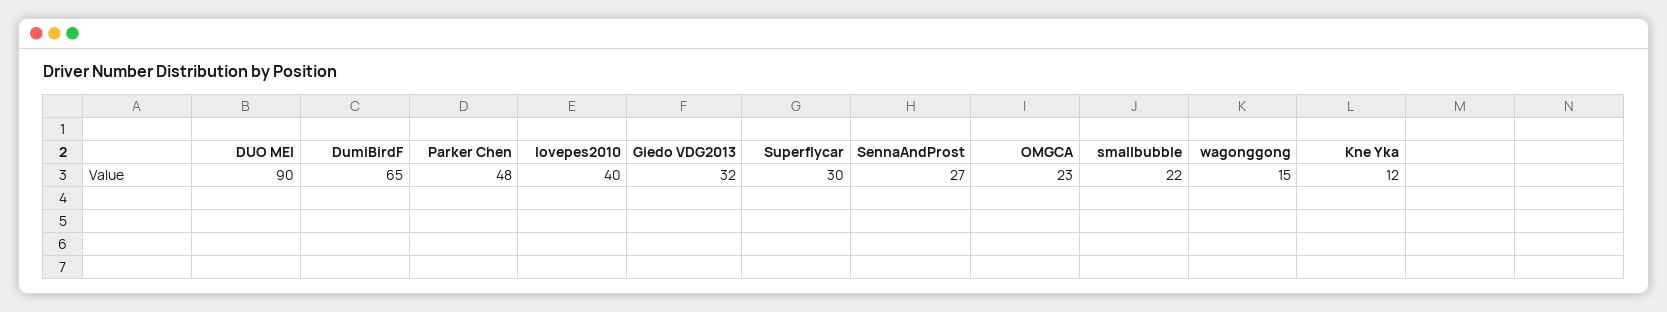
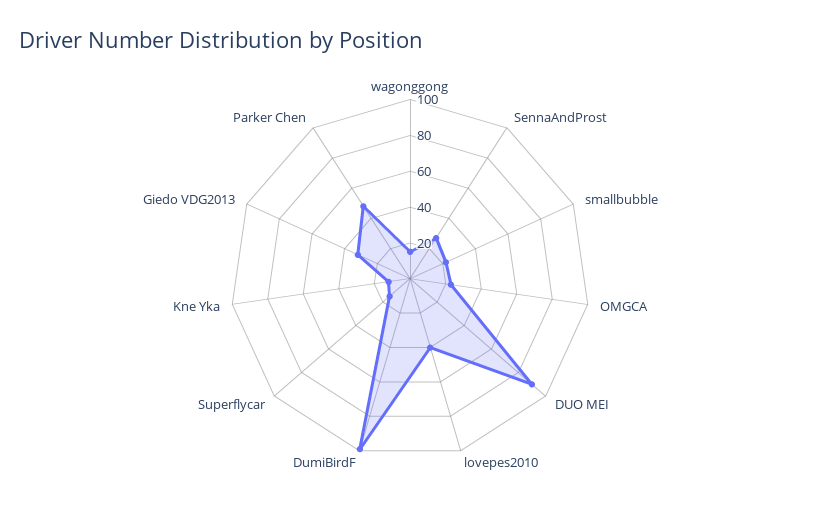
DumiBirdF: 65 -> 100
Superflycar: 30 -> 15

